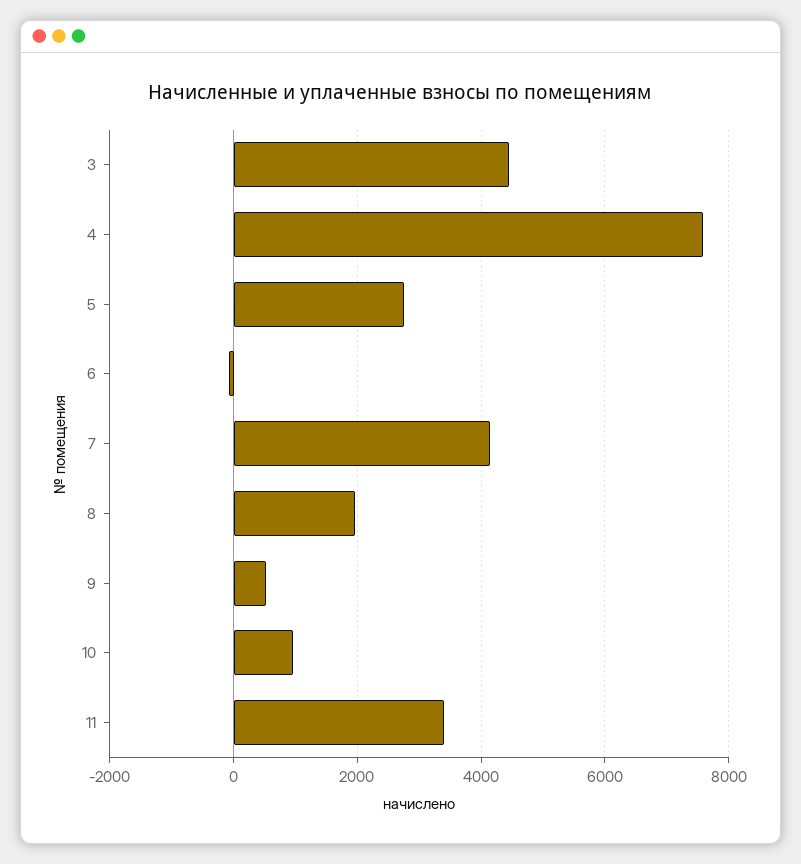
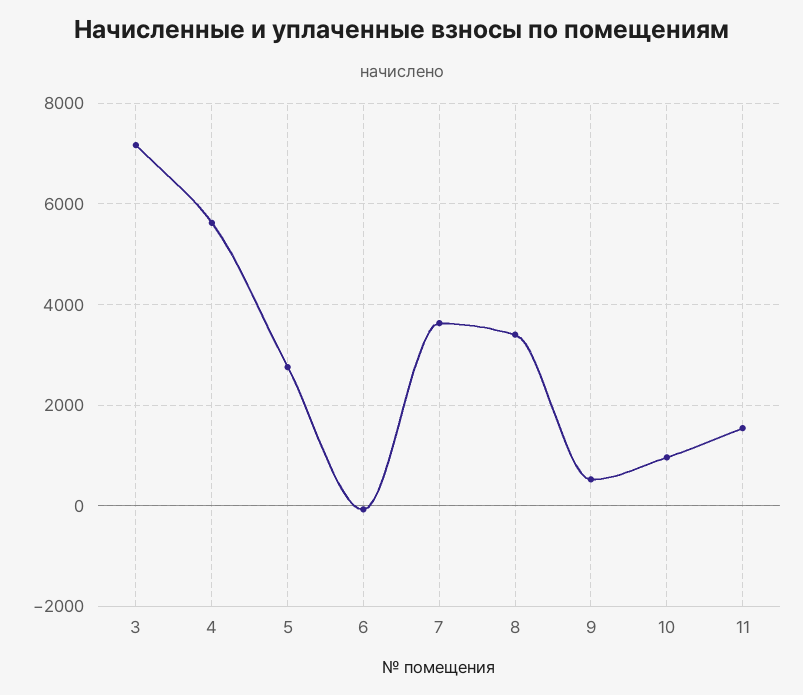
3: 4400 -> 7200
4: 7600 -> 5600
7: 4200 -> 3600
8: 2000 -> 3400
11: 3400 -> 1600

